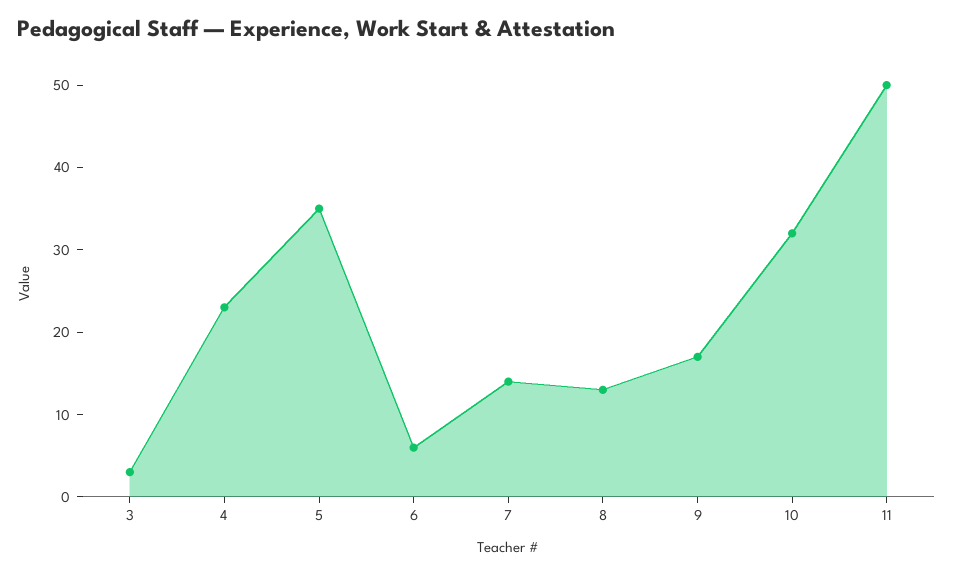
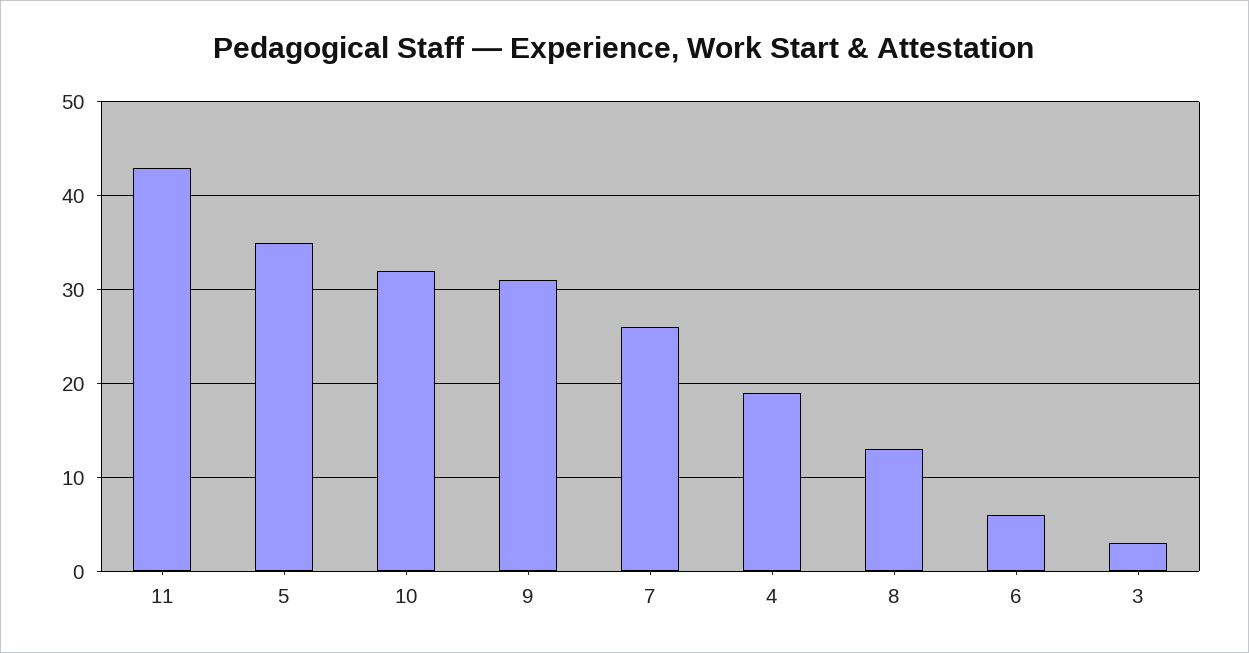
4: 23 -> 19
7: 14 -> 26
9: 17 -> 31
11: 50 -> 43

